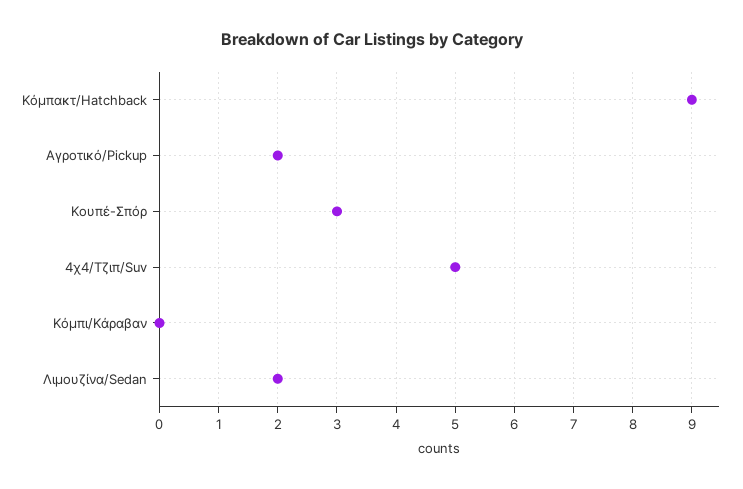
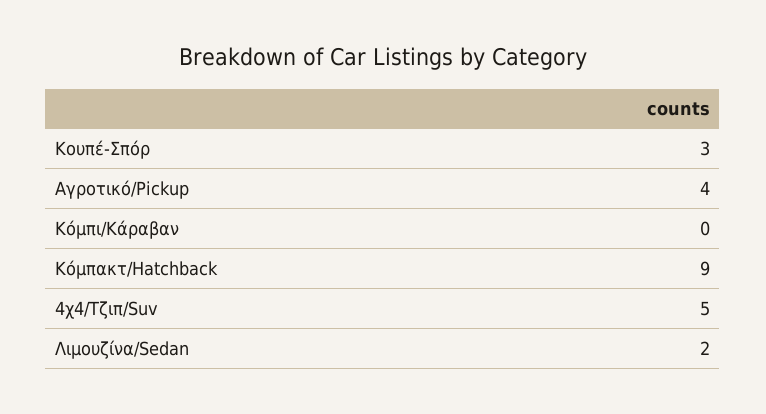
Αγροτικό/Pickup: 2 -> 4

